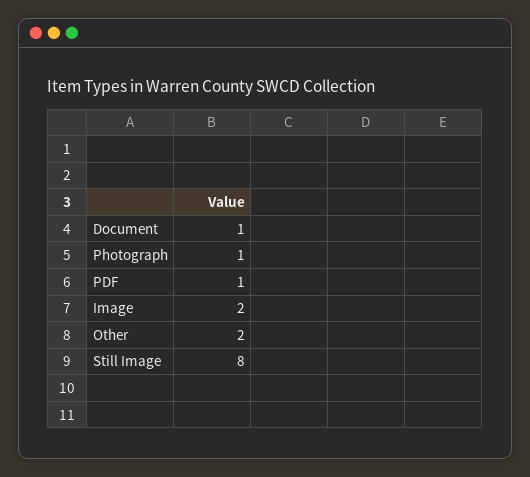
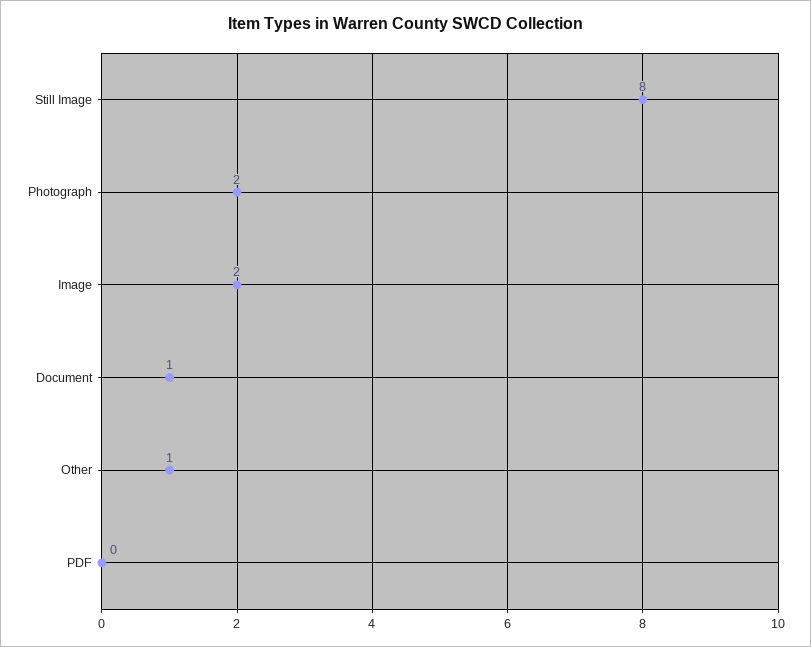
Photograph: 1 -> 2
PDF: 1 -> 0
Other: 2 -> 1

